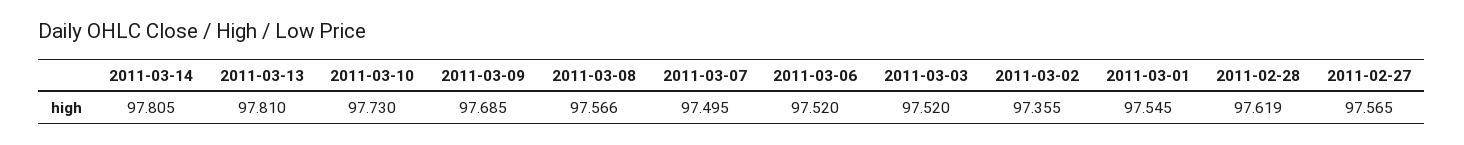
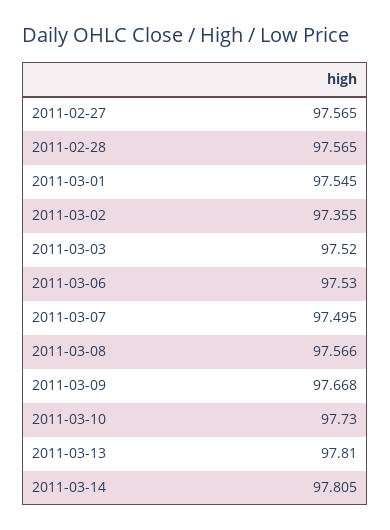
2011-03-09: 97.685 -> 97.668
2011-03-06: 97.52 -> 97.53
2011-02-28: 97.619 -> 97.565

